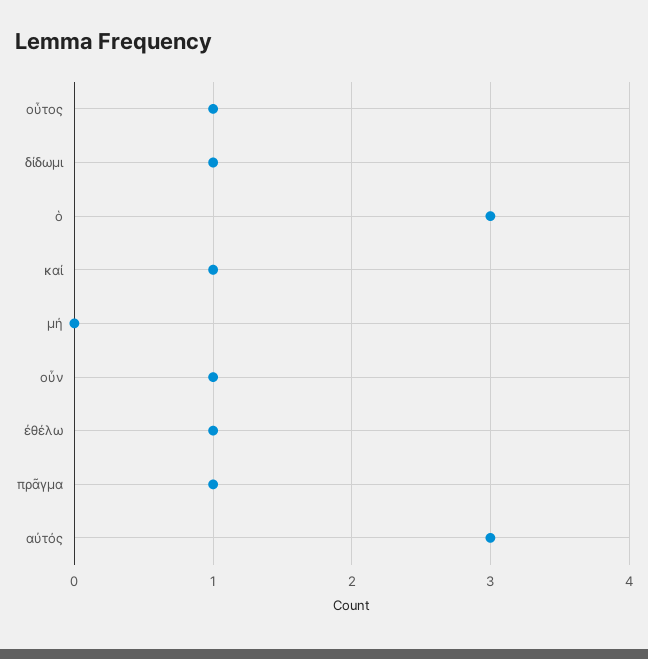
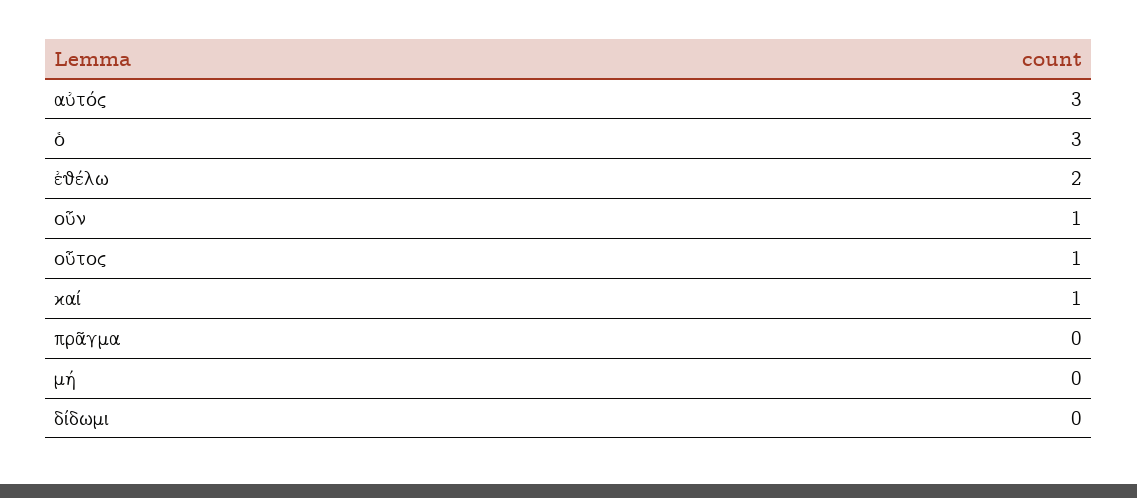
δίδωμι: 1 -> 0
ἐθέλω: 1 -> 2
πρᾶγμα: 1 -> 0

